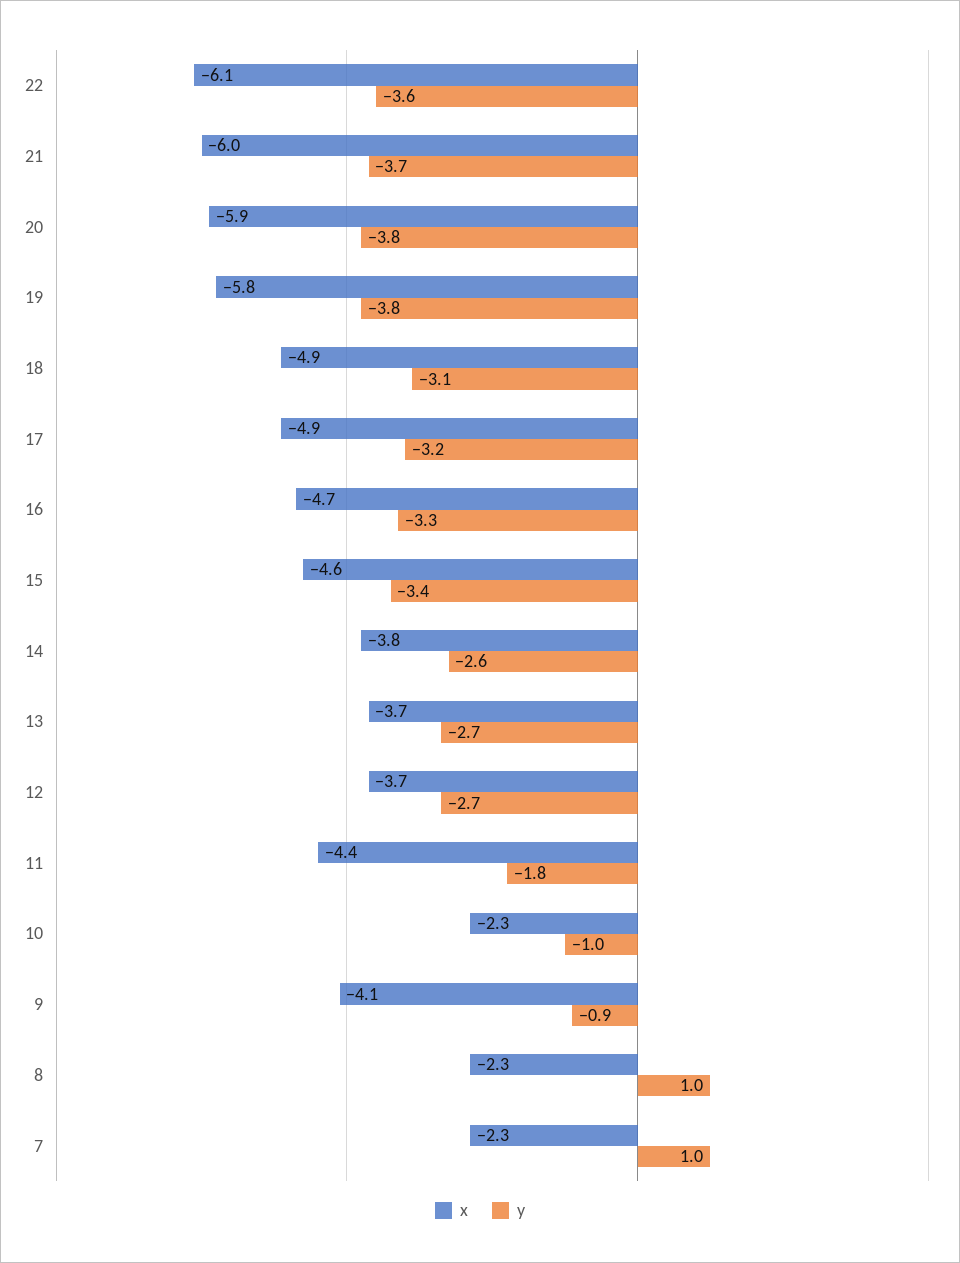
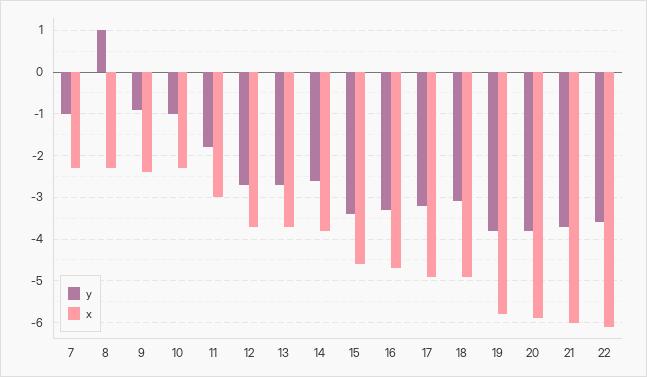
x, 11: -4.4 -> -3
x, 9: -4.1 -> -2.5
y, 7: 1 -> -1

